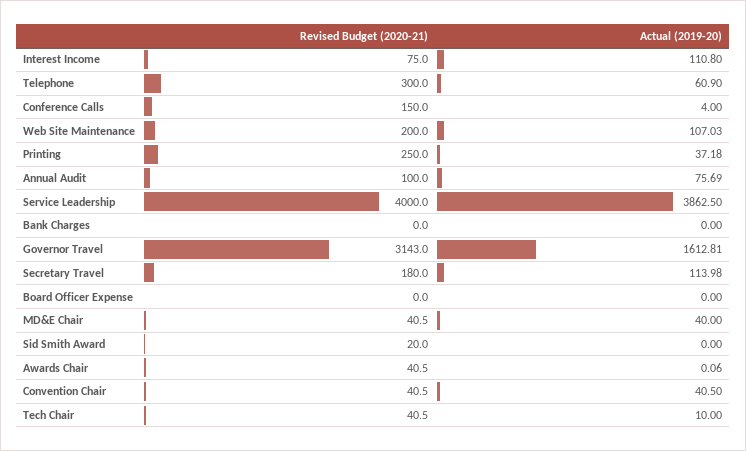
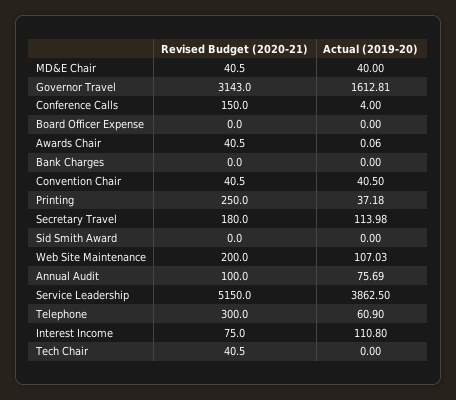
Revised Budget (2020-21), Service Leadership: 4000 -> 5150
Revised Budget (2020-21), Sid Smith Award: 20 -> 0
Actual (2019-20), Tech Chair: 10 -> 0

